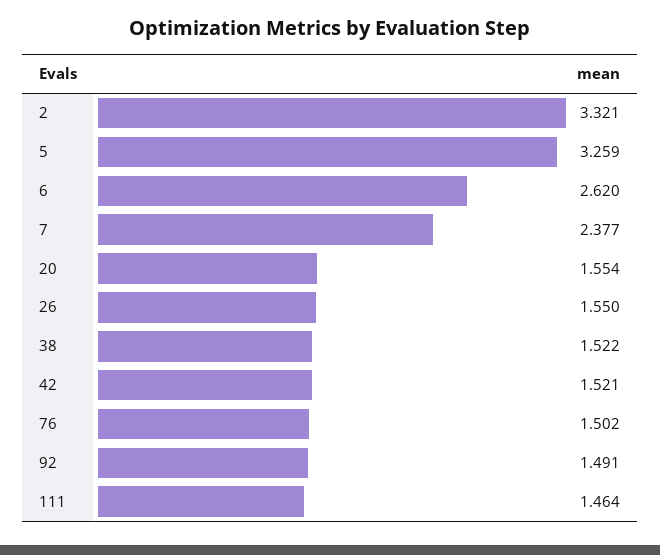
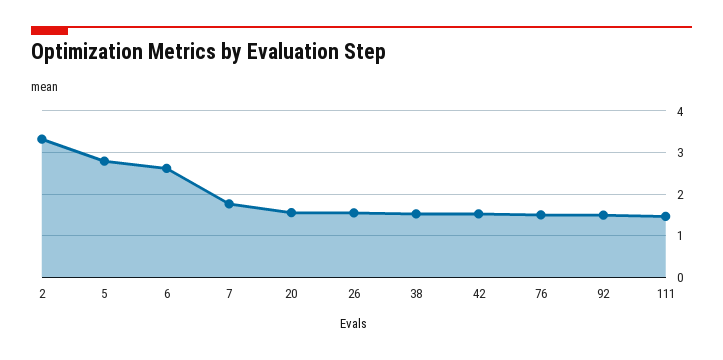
5: 3.259 -> 2.8
7: 2.377 -> 1.8

